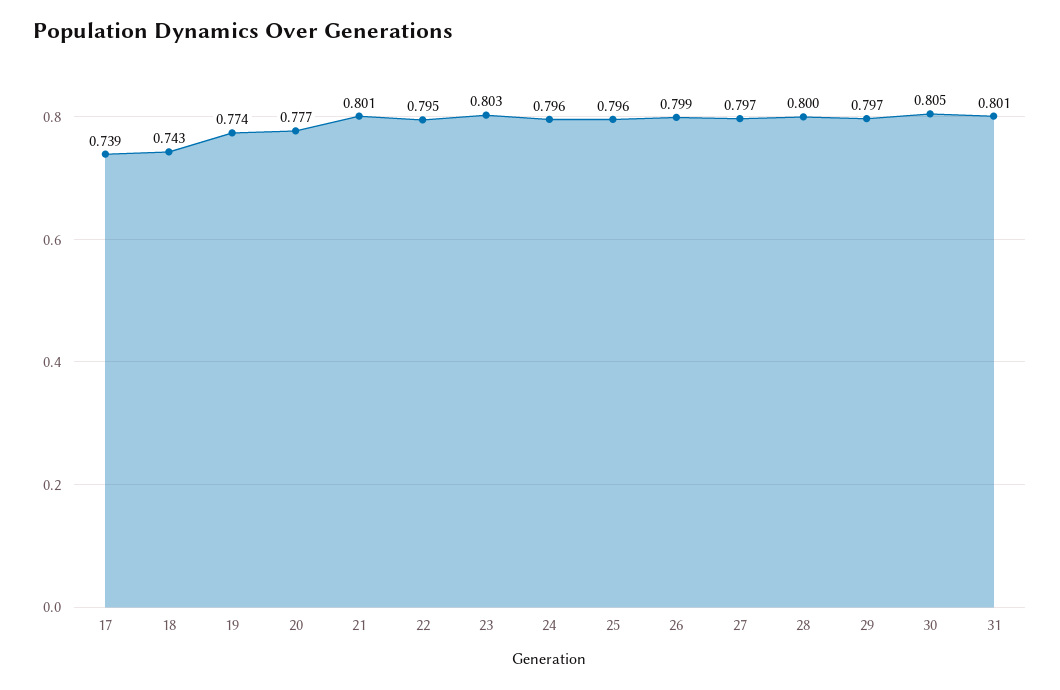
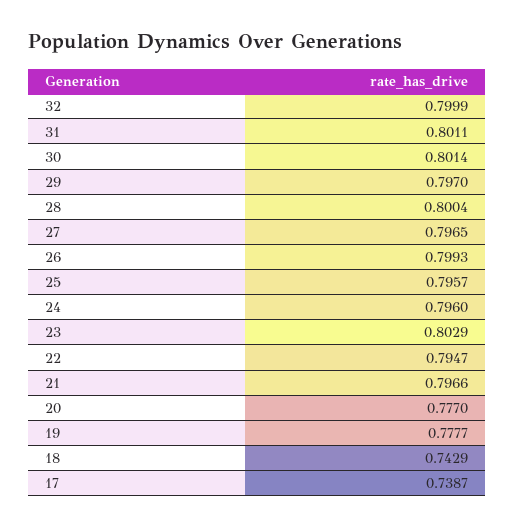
19: 0.774 -> 0.7777
21: 0.801 -> 0.7966
30: 0.805 -> 0.8014
32: none -> 0.7999

